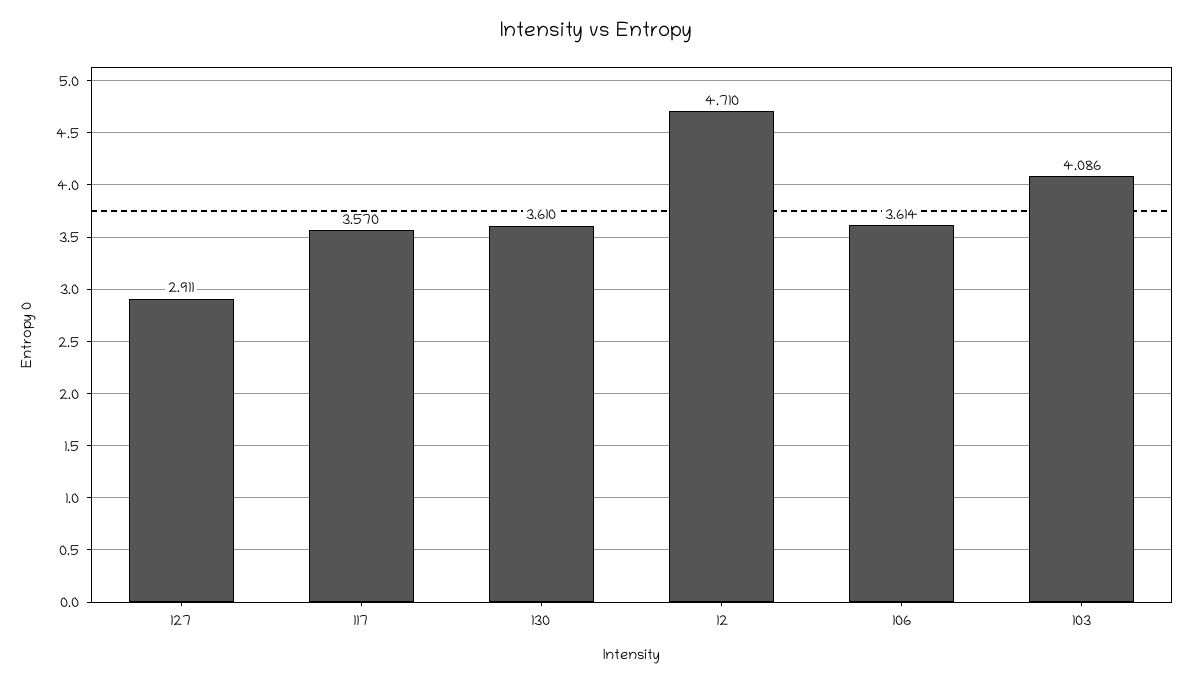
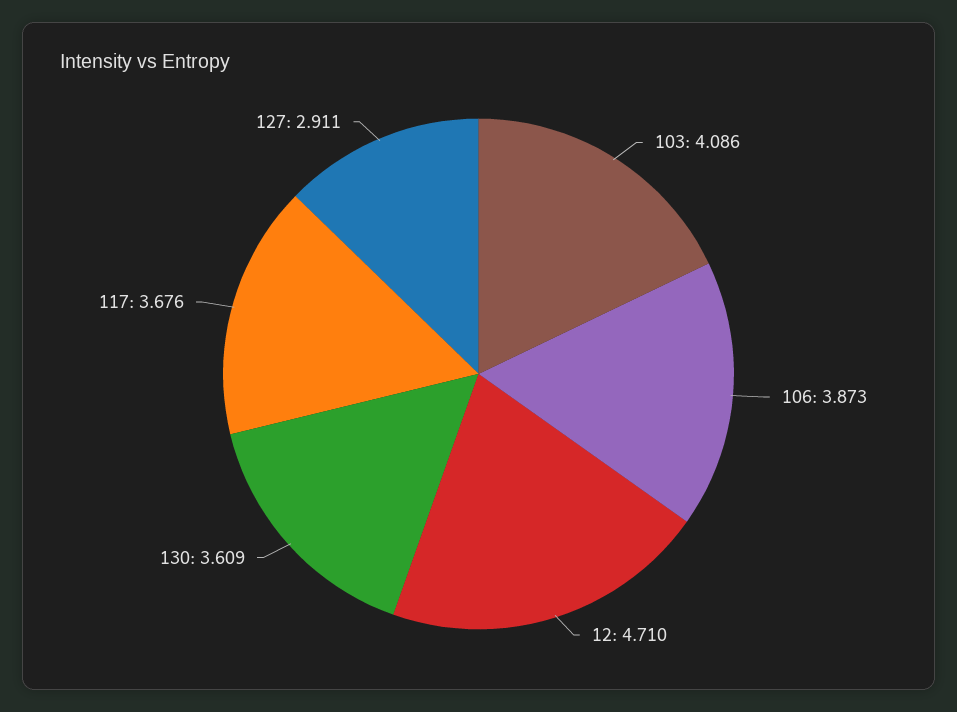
117: 3.57 -> 3.676
130: 3.61 -> 3.609
106: 3.614 -> 3.873

